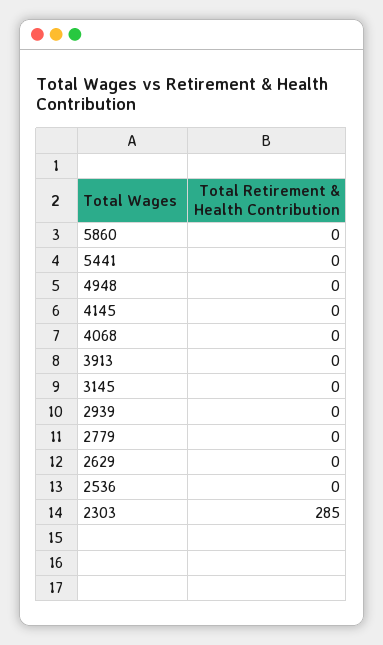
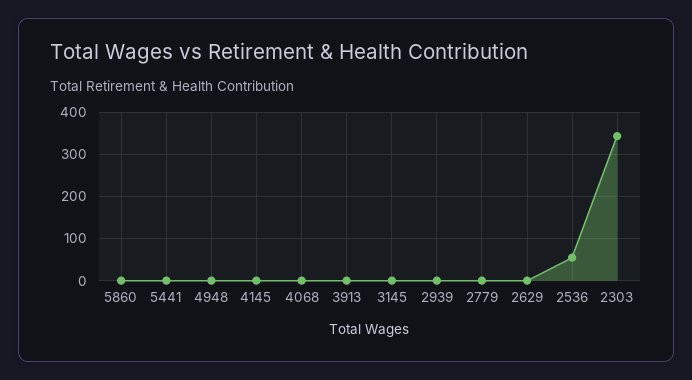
2536: 0 -> 60
2303: 285 -> 340

